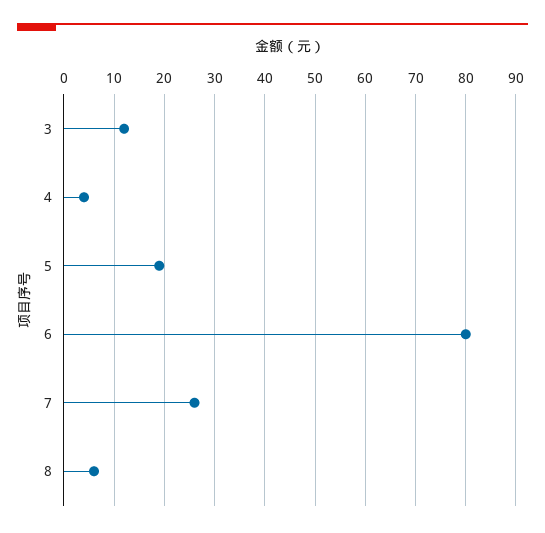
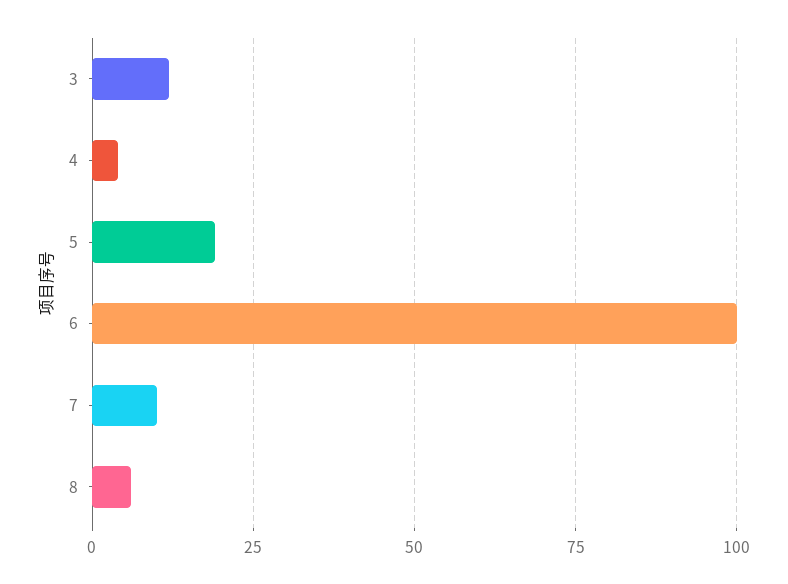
6: 80 -> 100
7: 25 -> 10

